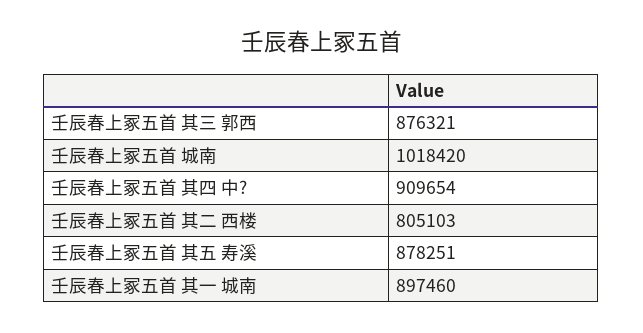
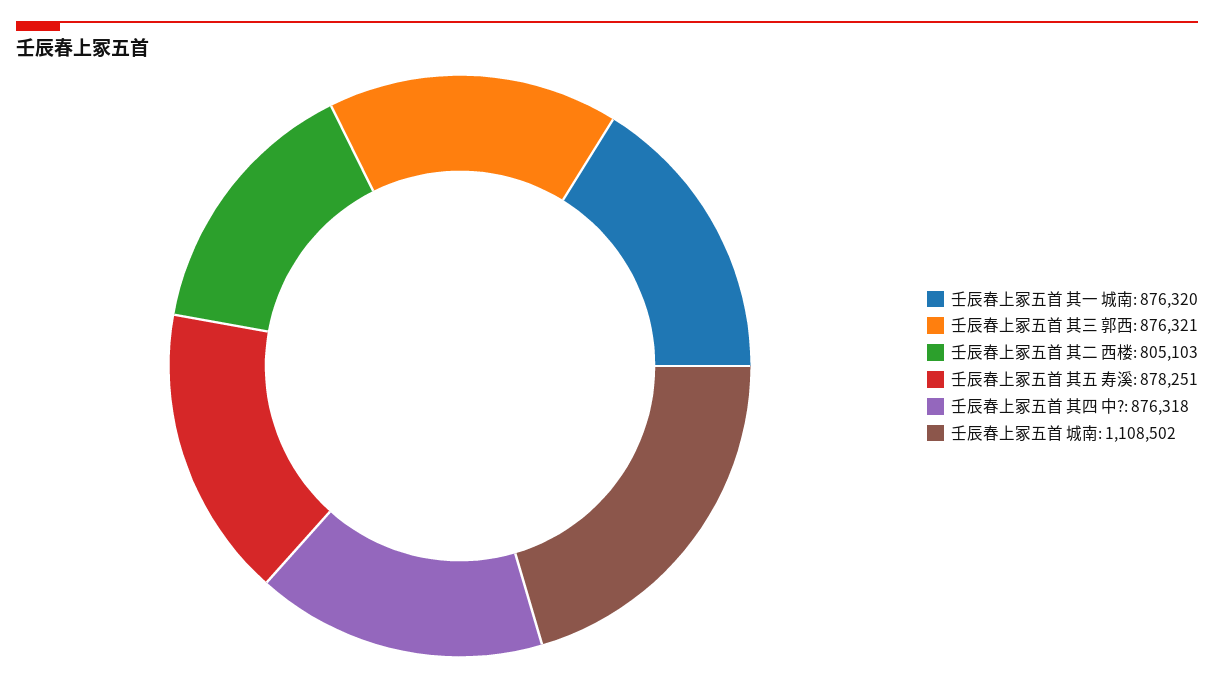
壬辰春上冢五首 城南: 1018420 -> 1108502
壬辰春上冢五首 其四 中?: 909654 -> 876318
壬辰春上冢五首 其一 城南: 897460 -> 876320

